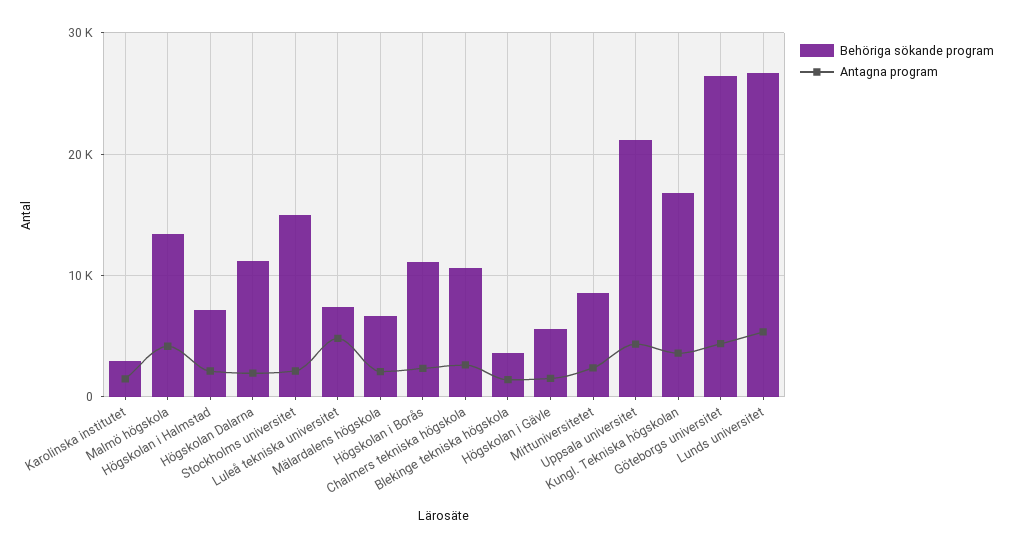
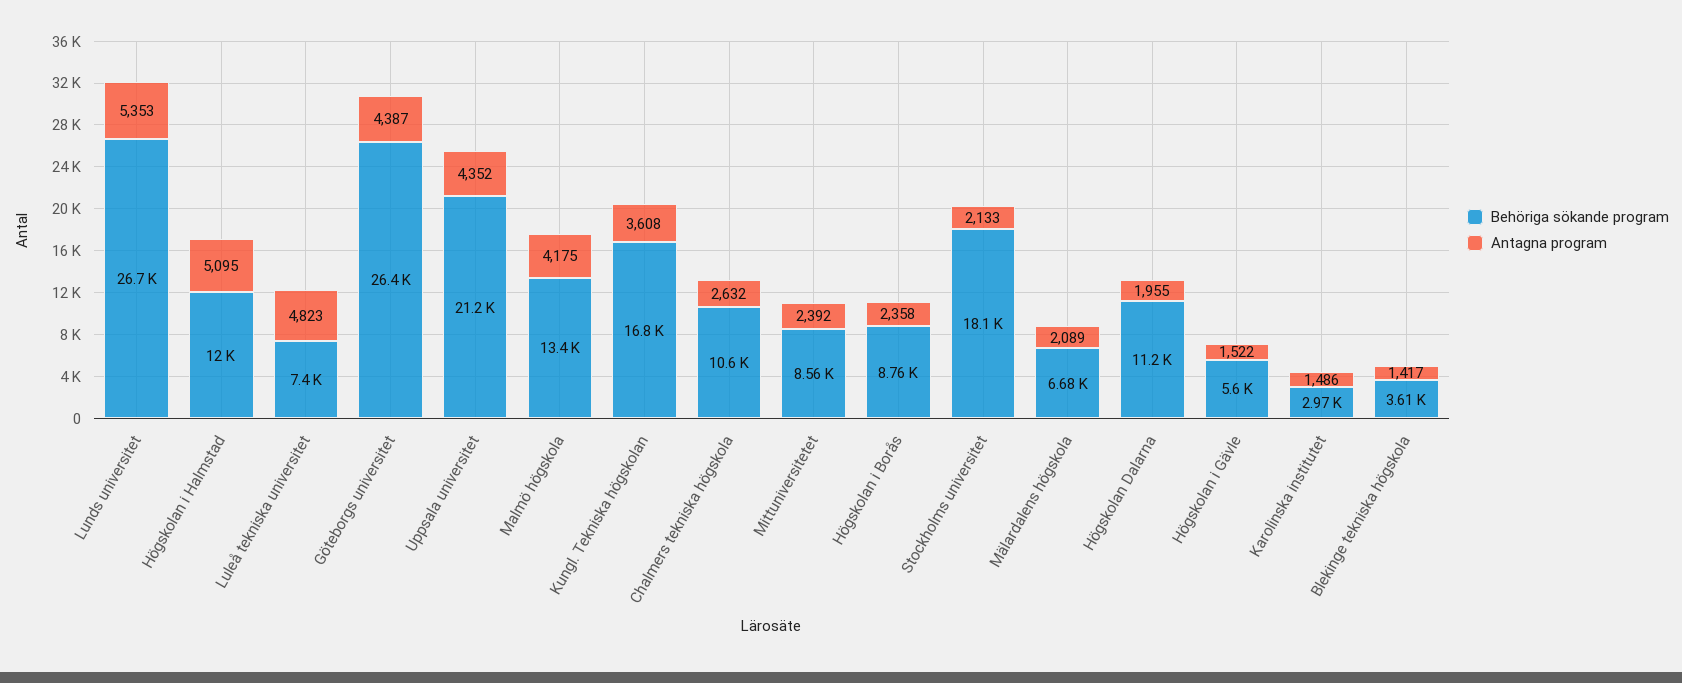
Behöriga sökande program, Högskolan i Halmstad: 7000 -> 12000
Antagna program, Högskolan i Halmstad: 2000 -> 5095
Behöriga sökande program, Stockholms universitet: 15000 -> 18100
Behöriga sökande program, Högskolan i Borås: 11000 -> 8760

